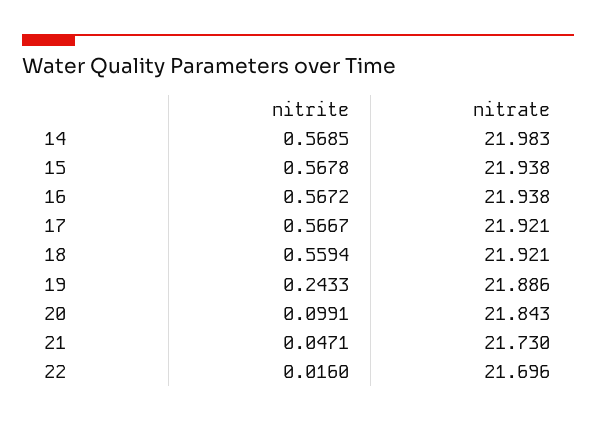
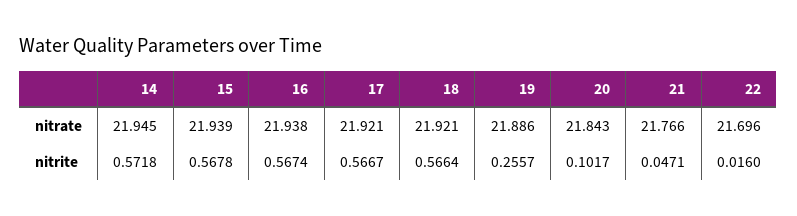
nitrite, 14: 0.5685 -> 0.5718
nitrate, 14: 21.983 -> 21.945
nitrate, 15: 21.938 -> 21.939
nitrite, 16: 0.5672 -> 0.5674
nitrite, 18: 0.5594 -> 0.5664
nitrite, 19: 0.2433 -> 0.2557
nitrite, 20: 0.0991 -> 0.1017
nitrate, 21: 21.73 -> 21.766

